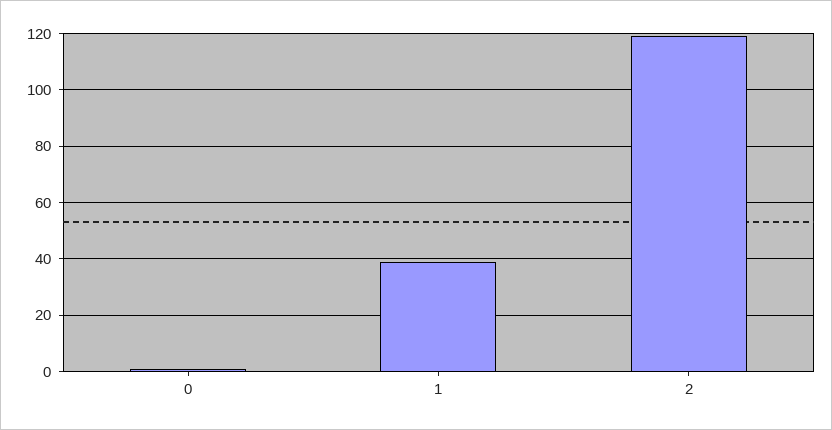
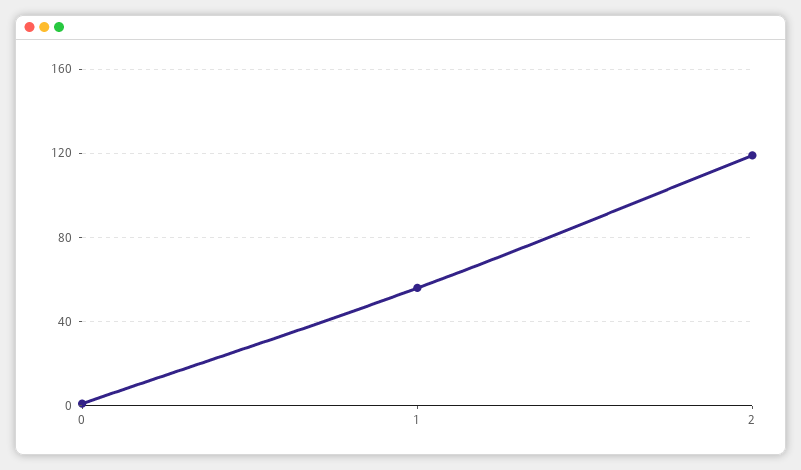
1: 40 -> 55

